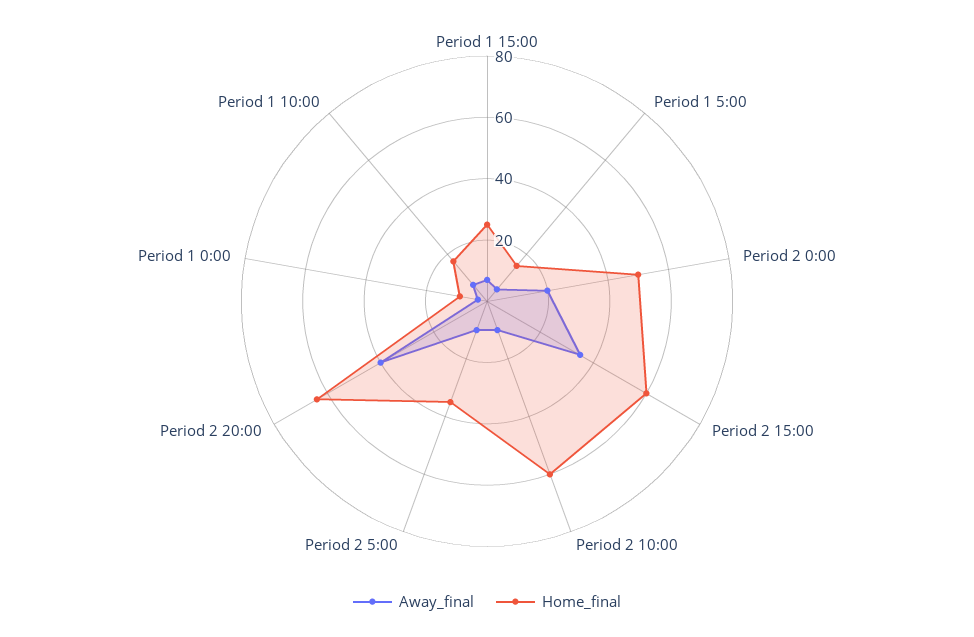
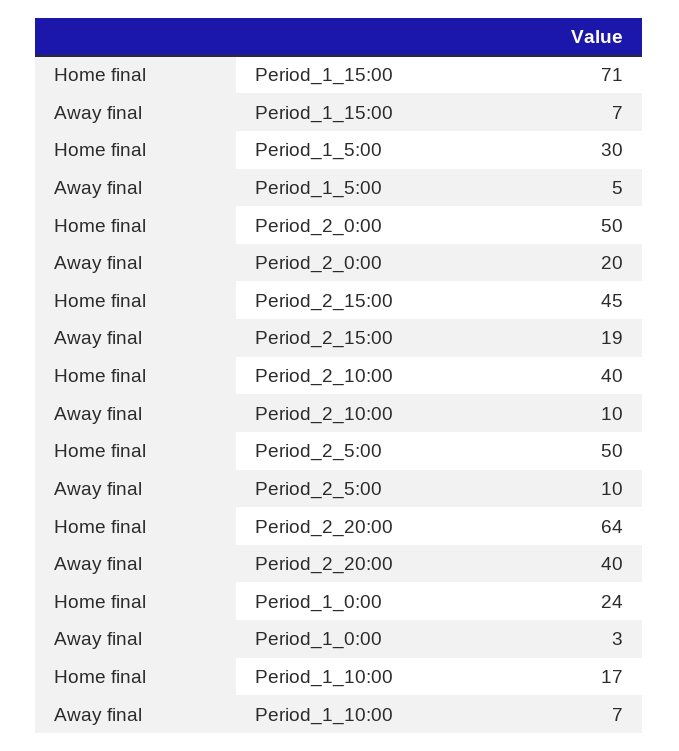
Home_final, Period 1 15:00: 25 -> 71
Home_final, Period 1 5:00: 15 -> 30
Away_final, Period 2 15:00: 35 -> 19
Home_final, Period 2 15:00: 60 -> 45
Home_final, Period 2 10:00: 60 -> 40
Home_final, Period 2 5:00: 35 -> 50
Home_final, Period 1 0:00: 10 -> 24

